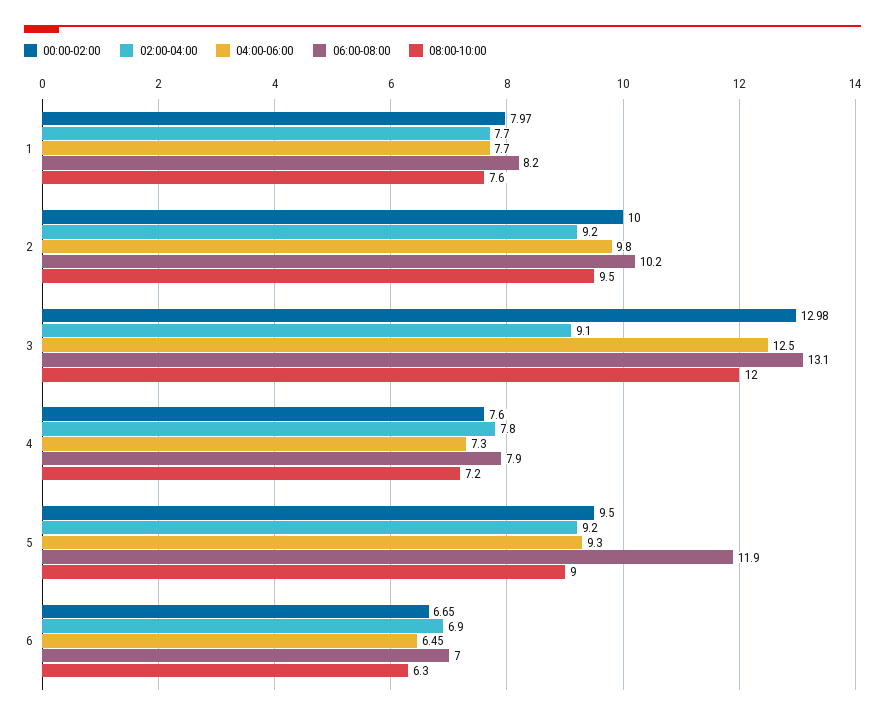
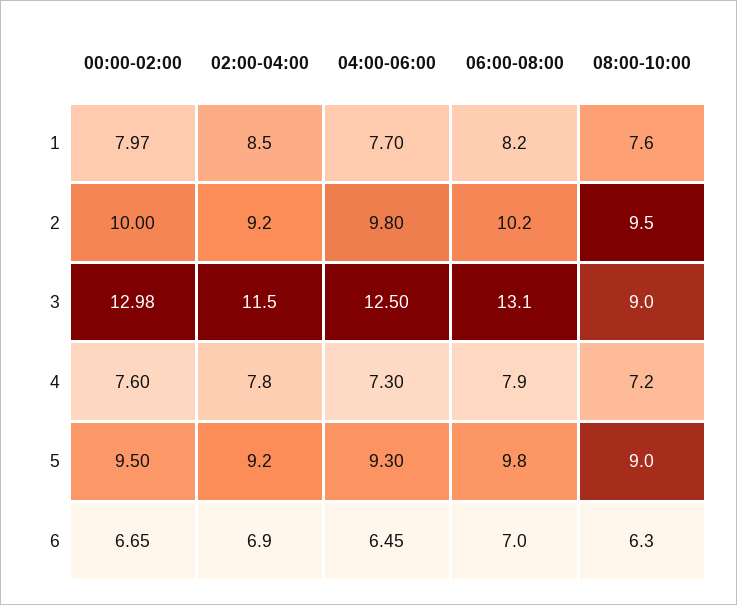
02:00-04:00, 1: 7.7 -> 8.5
02:00-04:00, 3: 9.1 -> 11.5
08:00-10:00, 3: 12 -> 9
06:00-08:00, 5: 11.9 -> 9.8

